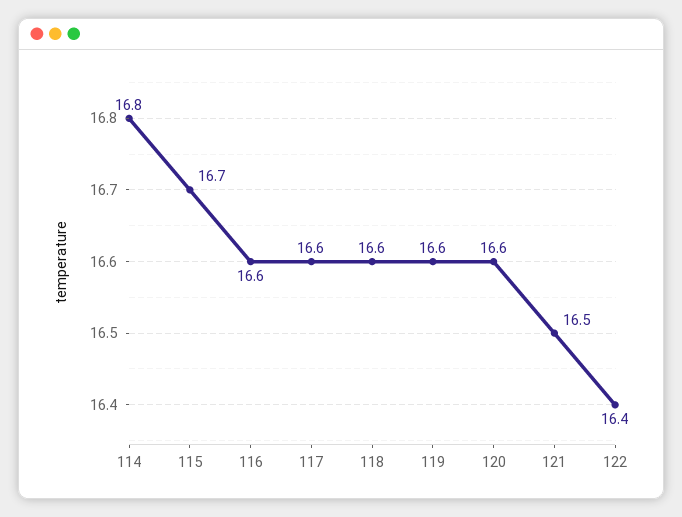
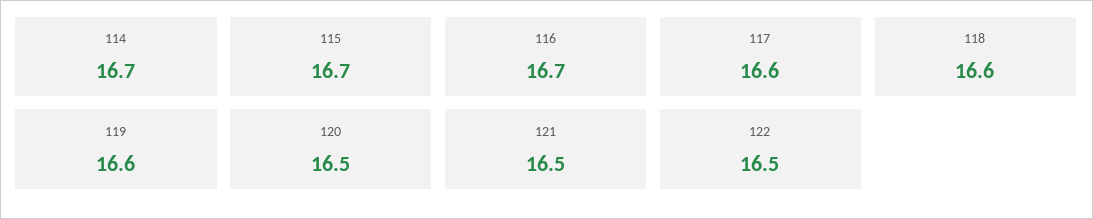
114: 16.8 -> 16.7
116: 16.6 -> 16.7
120: 16.6 -> 16.5
122: 16.4 -> 16.5

